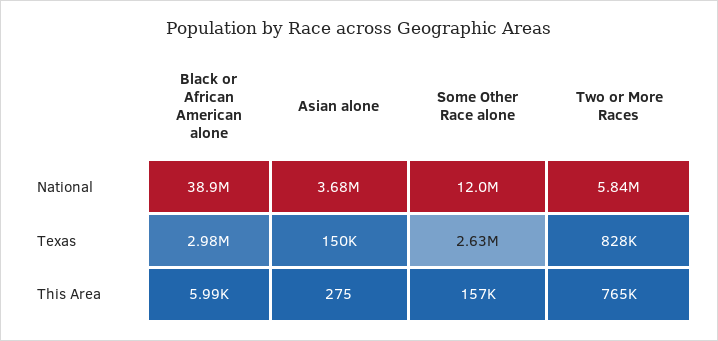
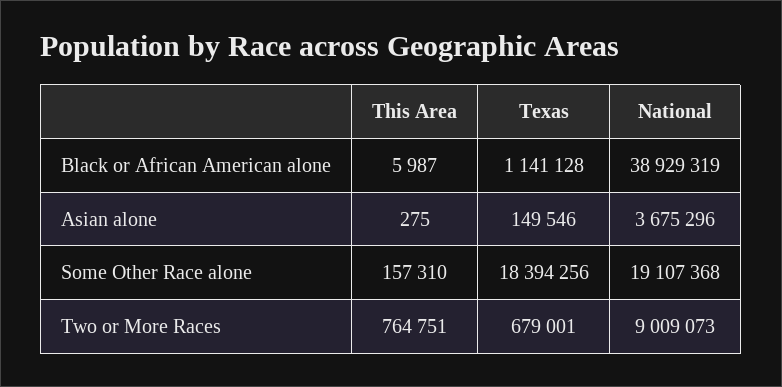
Some Other Race alone, National: 12000000 -> 19107368
Two or More Races, National: 5840000 -> 9009073
Black or African American alone, Texas: 2980000 -> 1141128
Some Other Race alone, Texas: 2630000 -> 18394256
Two or More Races, Texas: 828000 -> 679001

